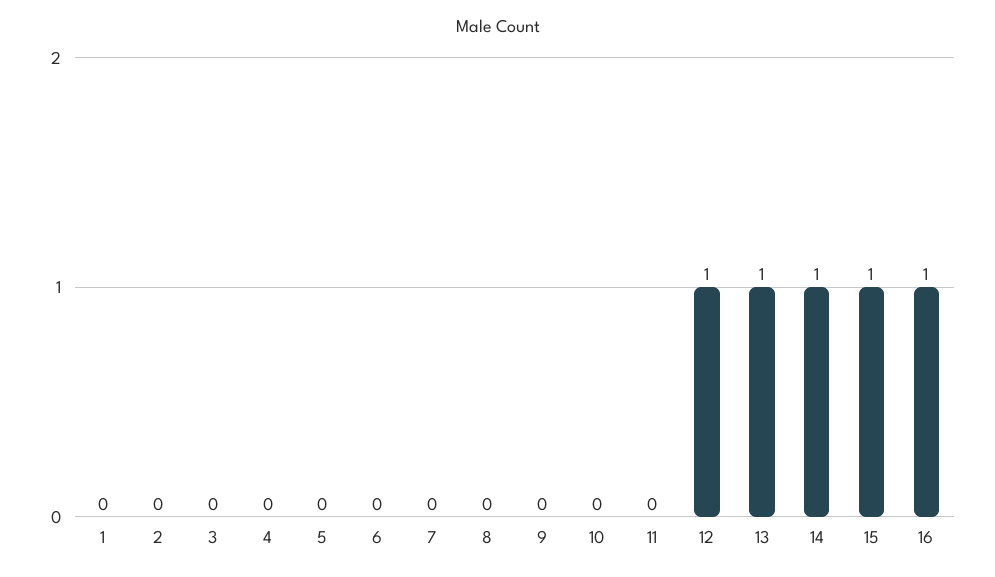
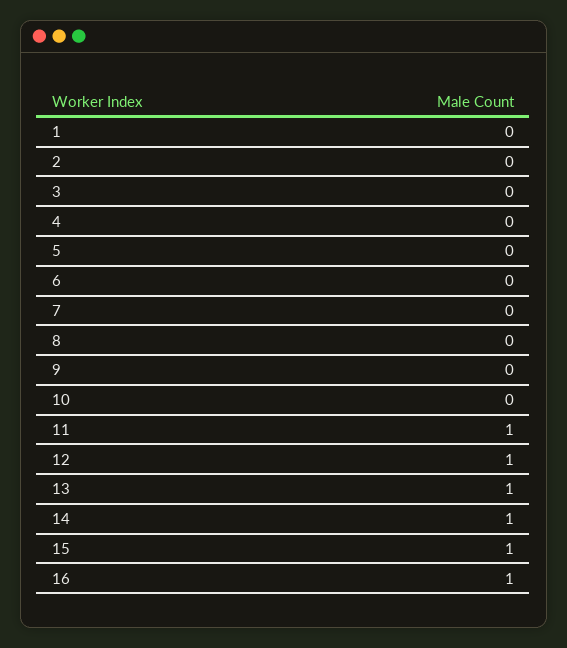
11: 0 -> 1

